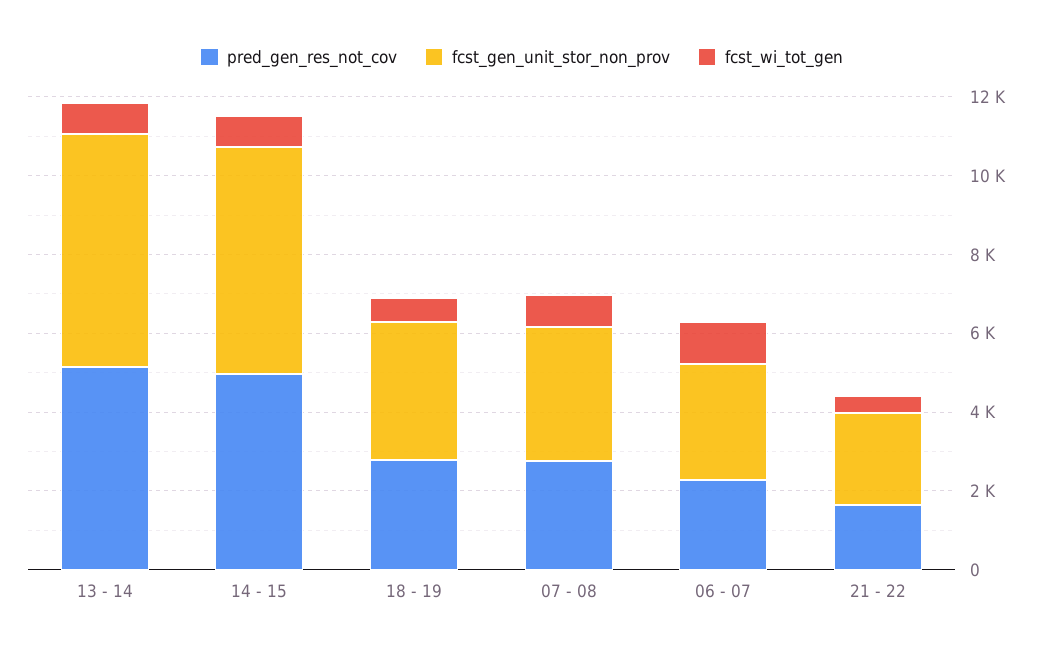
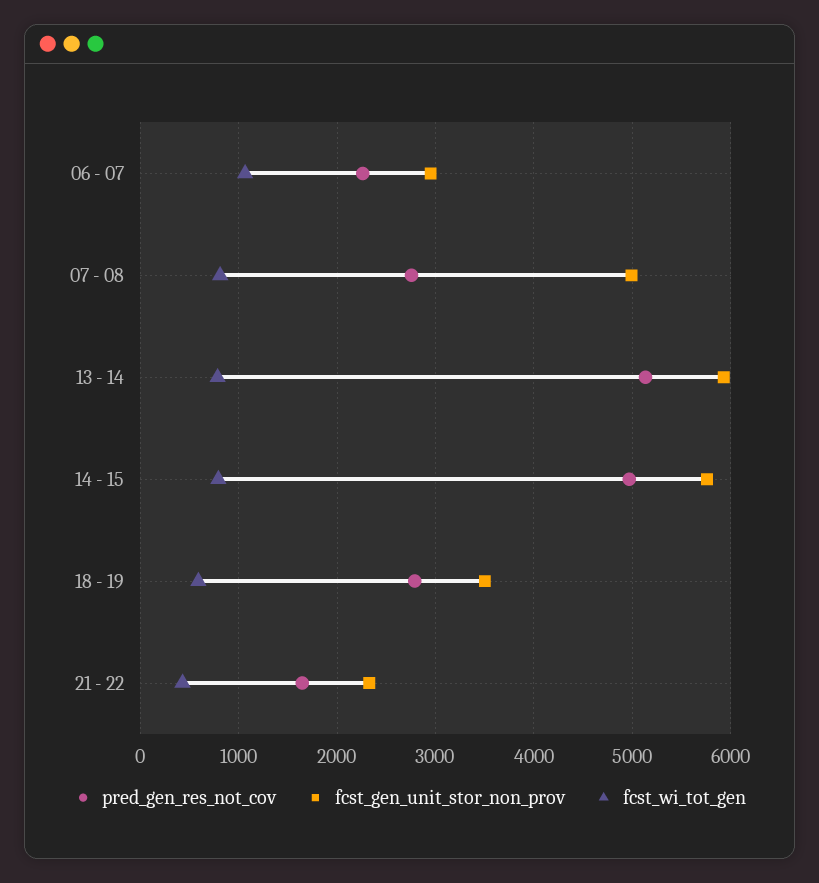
fcst_gen_unit_stor_non_prov, 07 - 08: 3500 -> 5000

